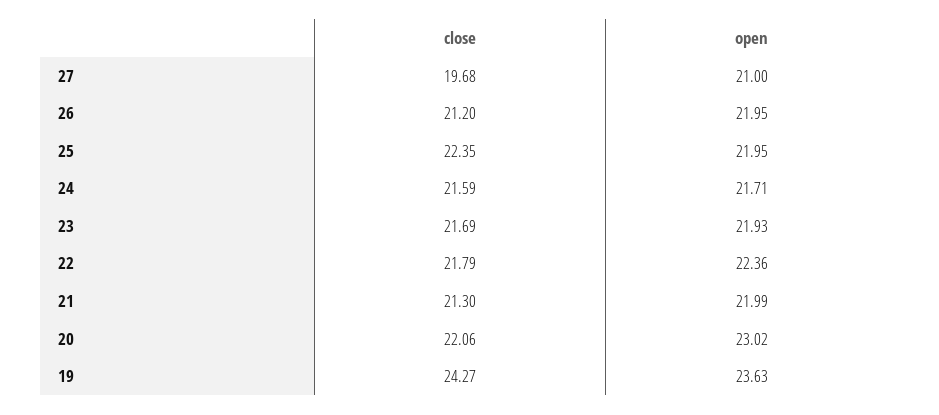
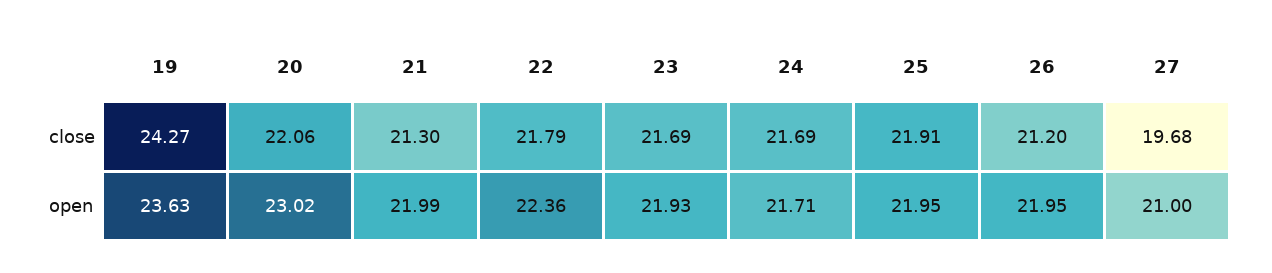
close, 25: 22.35 -> 21.91
close, 24: 21.59 -> 21.69

